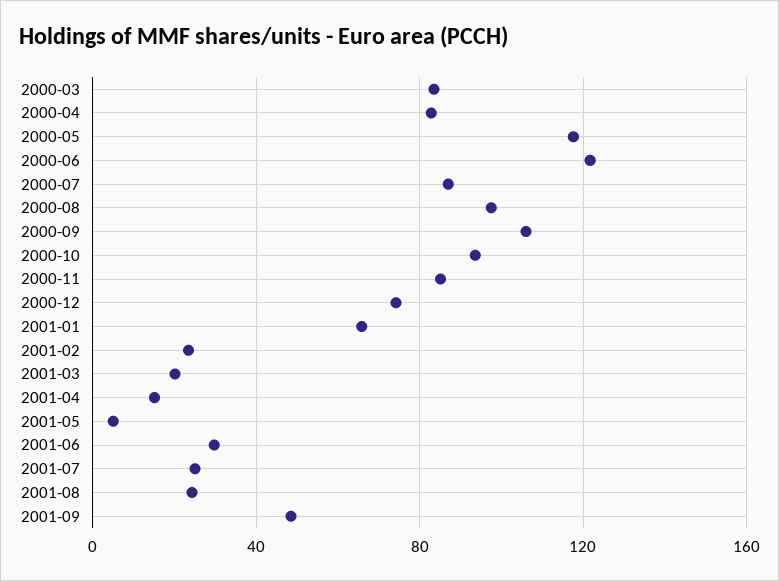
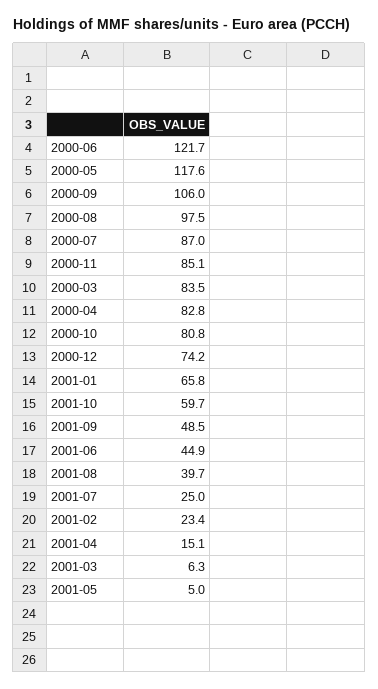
2000-10: 95 -> 80.8
2001-03: 20 -> 6.3
2001-06: 30 -> 44.9
2001-08: 25 -> 39.7
2001-10: none -> 59.7

